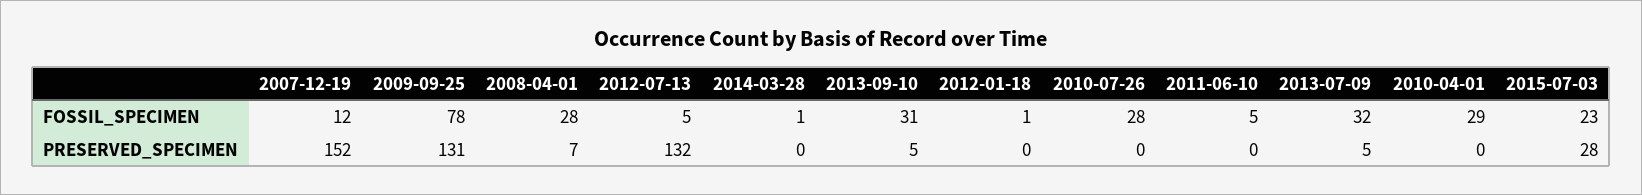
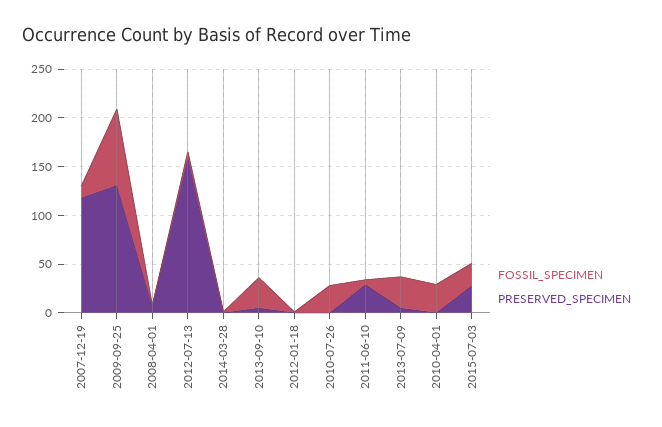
FOSSIL_SPECIMEN, 2008-04-01: 28 -> 0
PRESERVED_SPECIMEN, 2007-12-19: 152 -> 120
PRESERVED_SPECIMEN, 2012-07-13: 132 -> 160
PRESERVED_SPECIMEN, 2011-06-10: 0 -> 30

